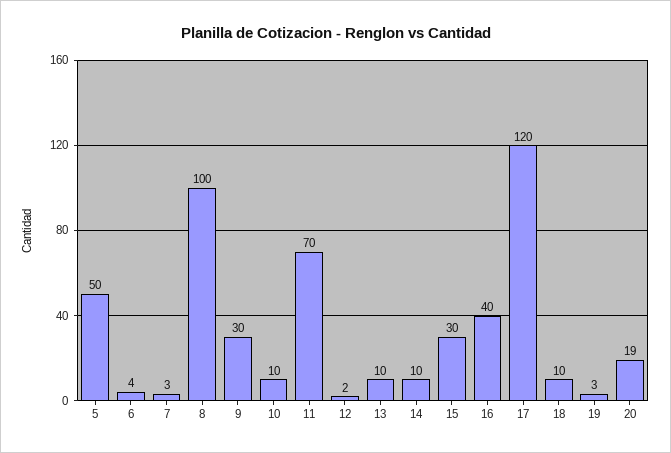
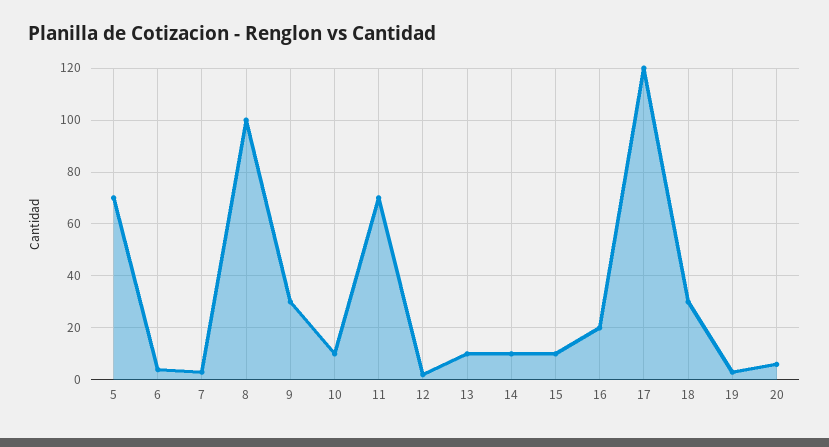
5: 50 -> 70
15: 30 -> 10
16: 40 -> 20
18: 10 -> 30
20: 19 -> 5

